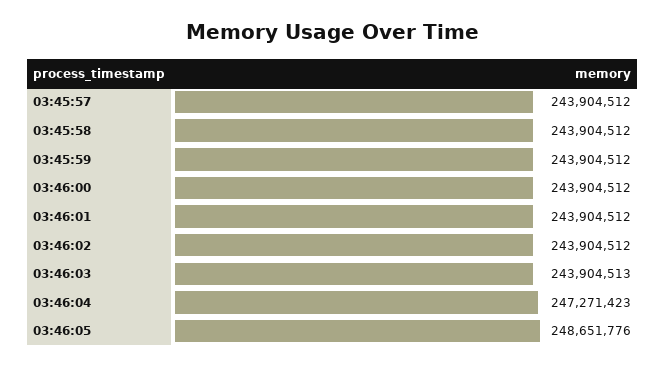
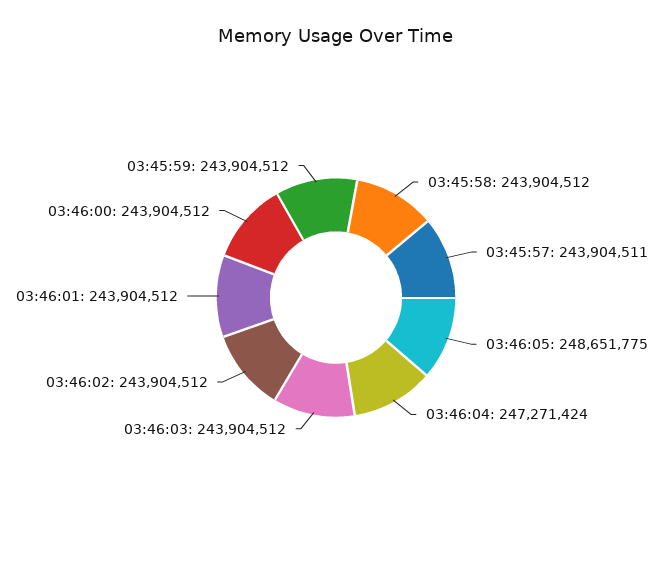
03:45:57: 243904512 -> 243904511
03:46:03: 243904513 -> 243904512
03:46:04: 247271423 -> 247271424
03:46:05: 248651776 -> 248651775

